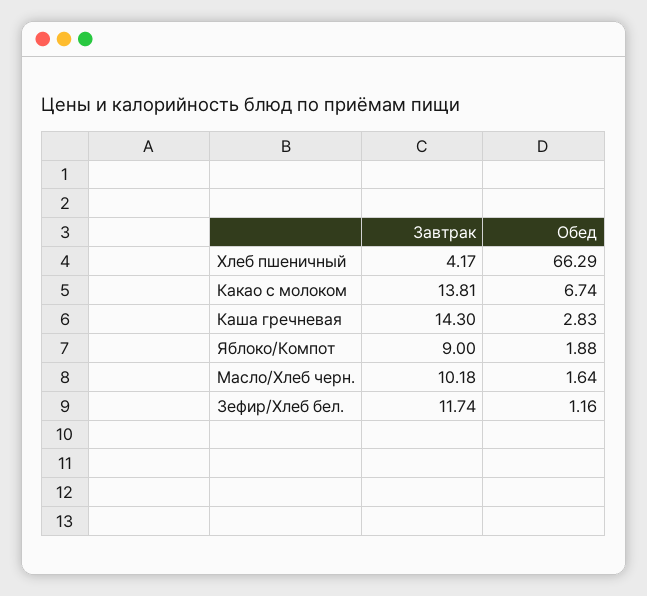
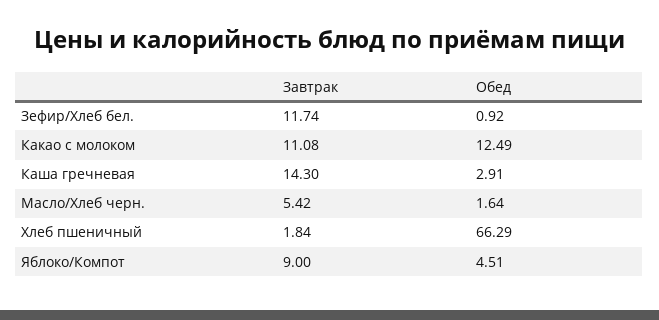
Завтрак, Хлеб пшеничный: 4.17 -> 1.84
Завтрак, Какао с молоком: 13.81 -> 11.08
Обед, Какао с молоком: 6.74 -> 12.49
Обед, Каша гречневая: 2.83 -> 2.91
Обед, Яблоко/Компот: 1.88 -> 4.51
Завтрак, Масло/Хлеб черн.: 10.18 -> 5.42
Обед, Зефир/Хлеб бел.: 1.16 -> 0.92

